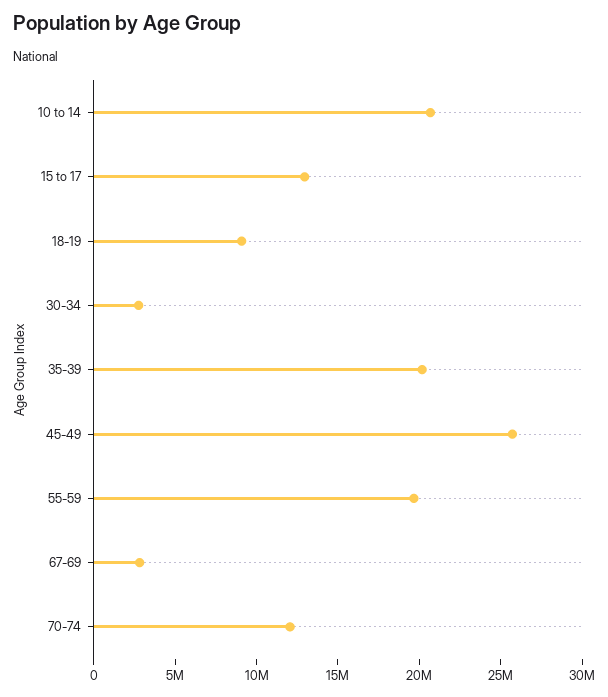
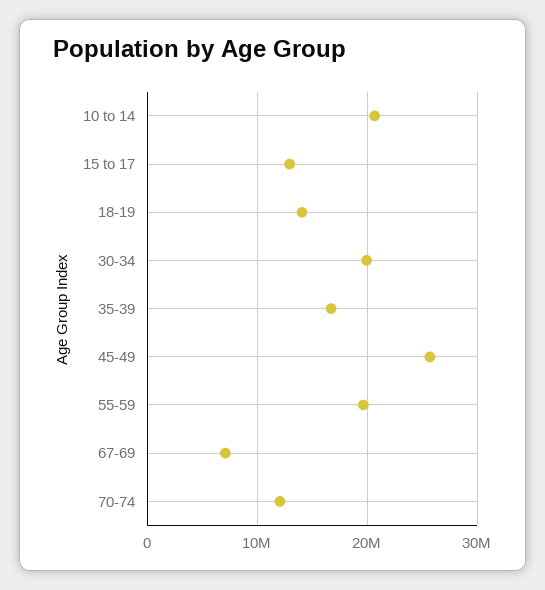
18-19: 9000000 -> 14000000
30-34: 3000000 -> 20000000
35-39: 20000000 -> 17000000
67-69: 3000000 -> 7000000

